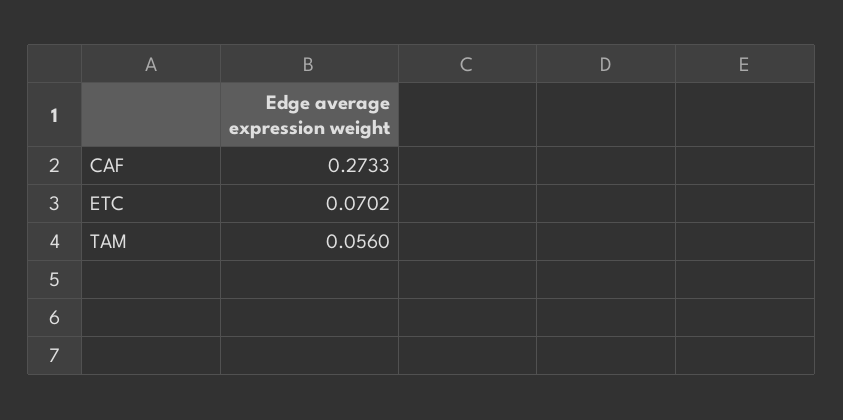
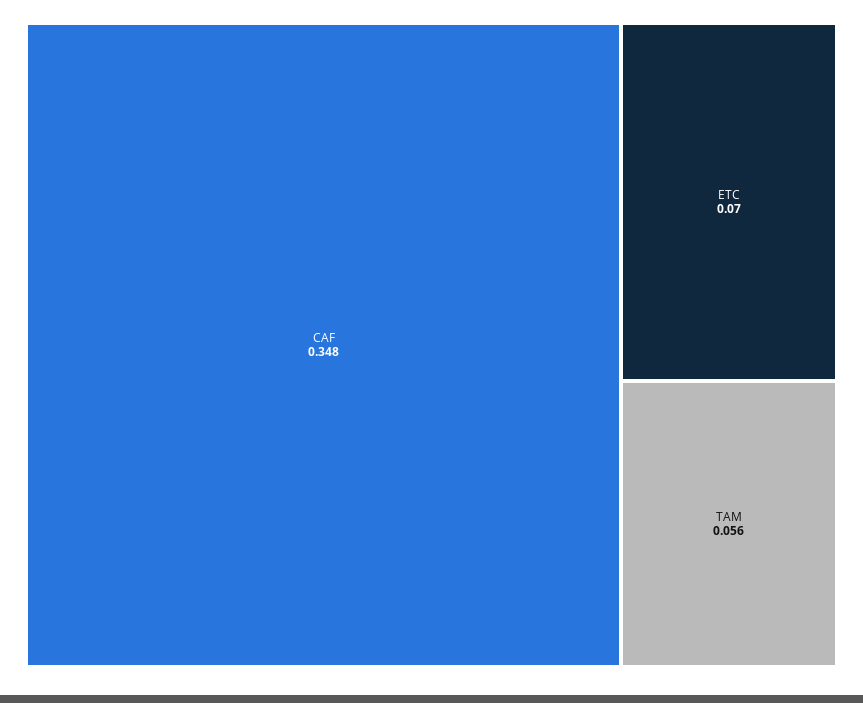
CAF: 0.2733 -> 0.348

